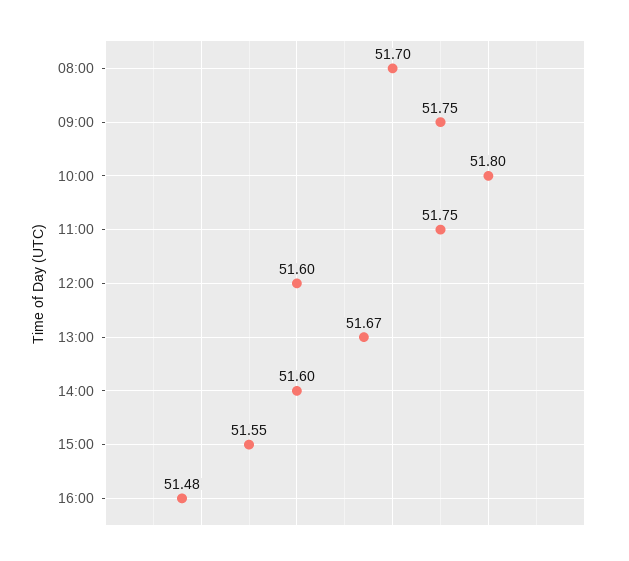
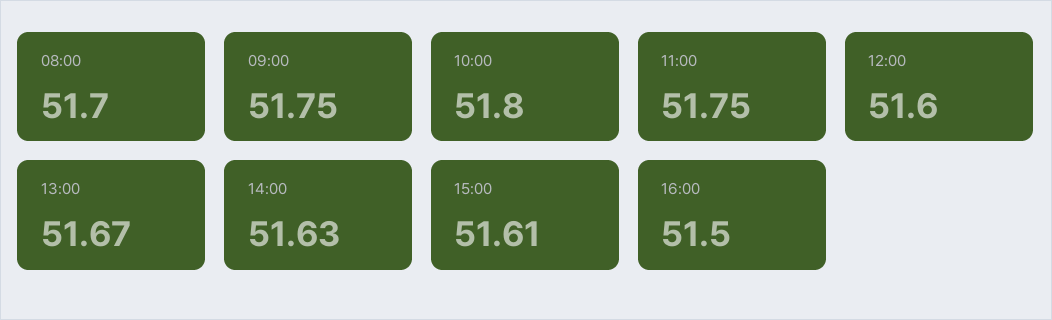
14:00: 51.6 -> 51.63
15:00: 51.55 -> 51.61
16:00: 51.48 -> 51.5

